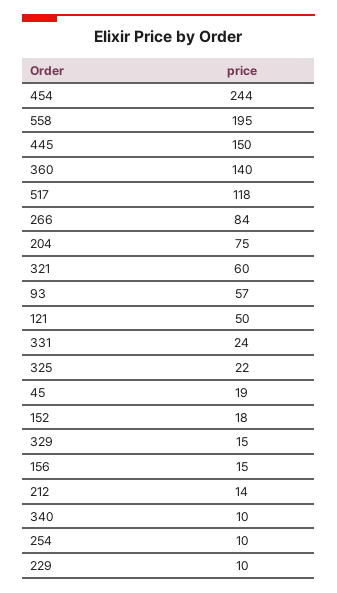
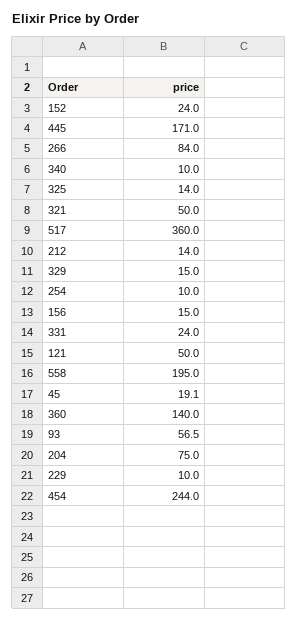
445: 150 -> 171
517: 118 -> 360
321: 60 -> 50
325: 22 -> 14
152: 18 -> 24

